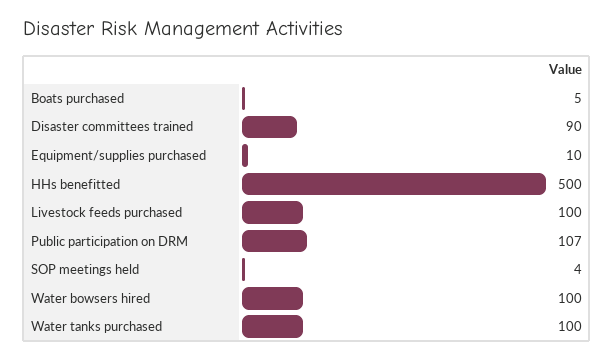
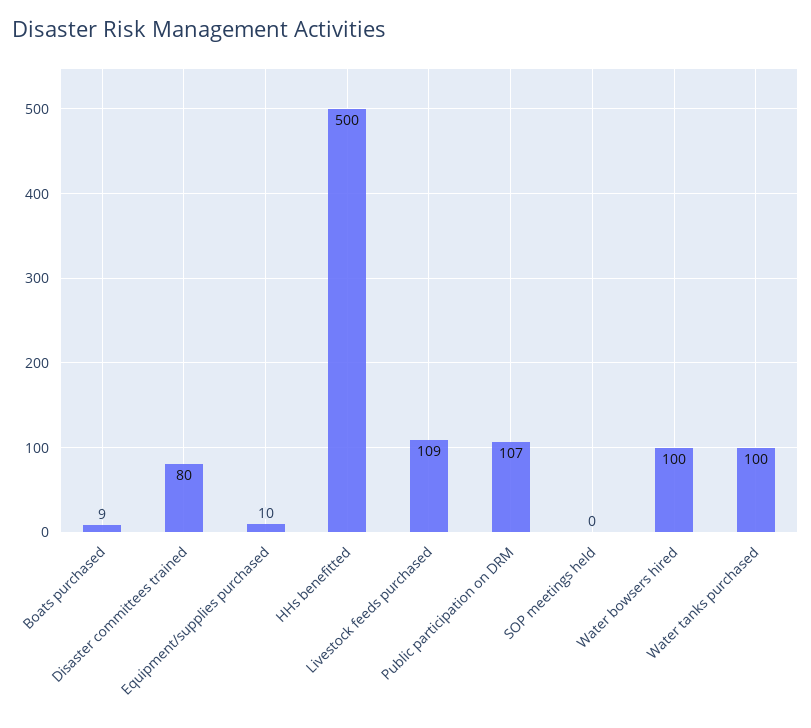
Boats purchased: 5 -> 9
Disaster committees trained: 90 -> 80
Livestock feeds purchased: 100 -> 109
SOP meetings held: 4 -> 0

